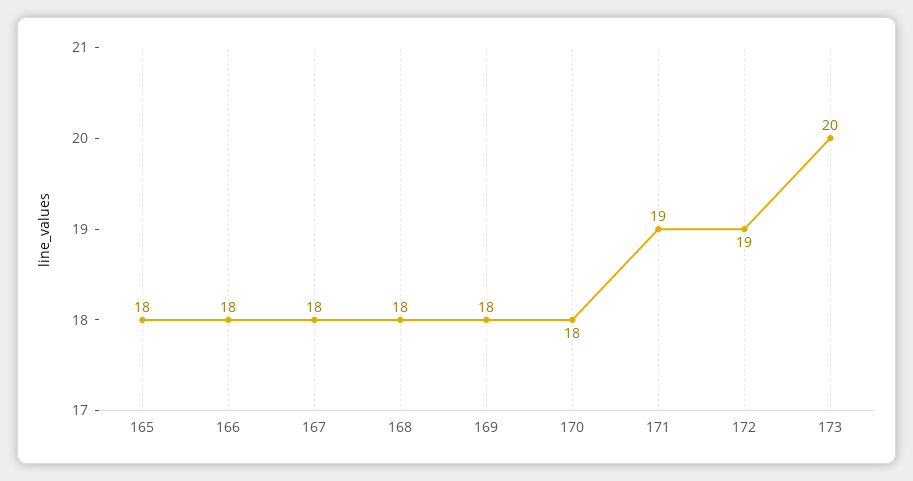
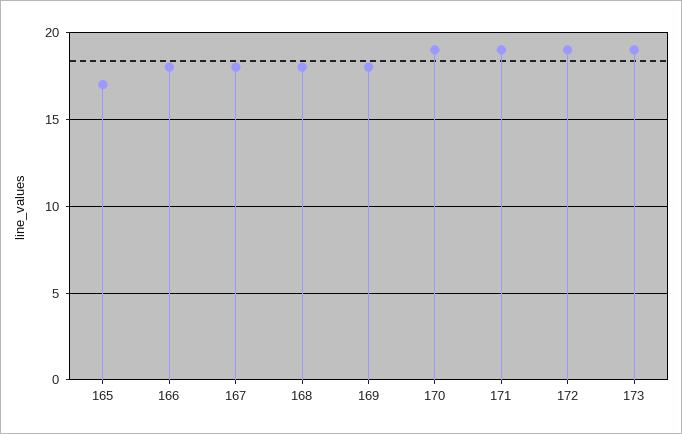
165: 18 -> 17
170: 18 -> 19
173: 20 -> 19

